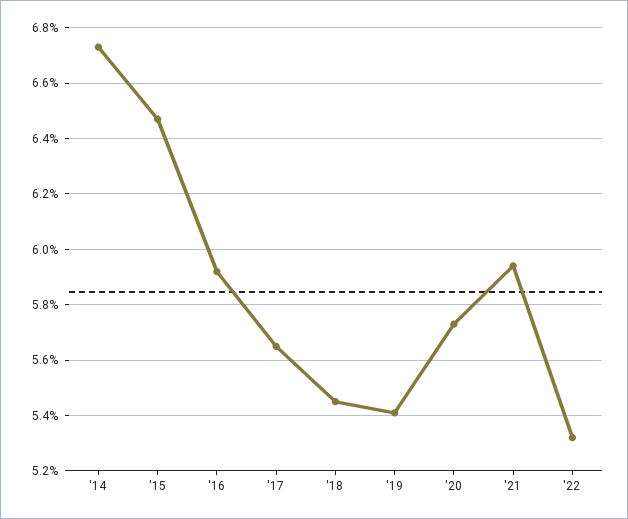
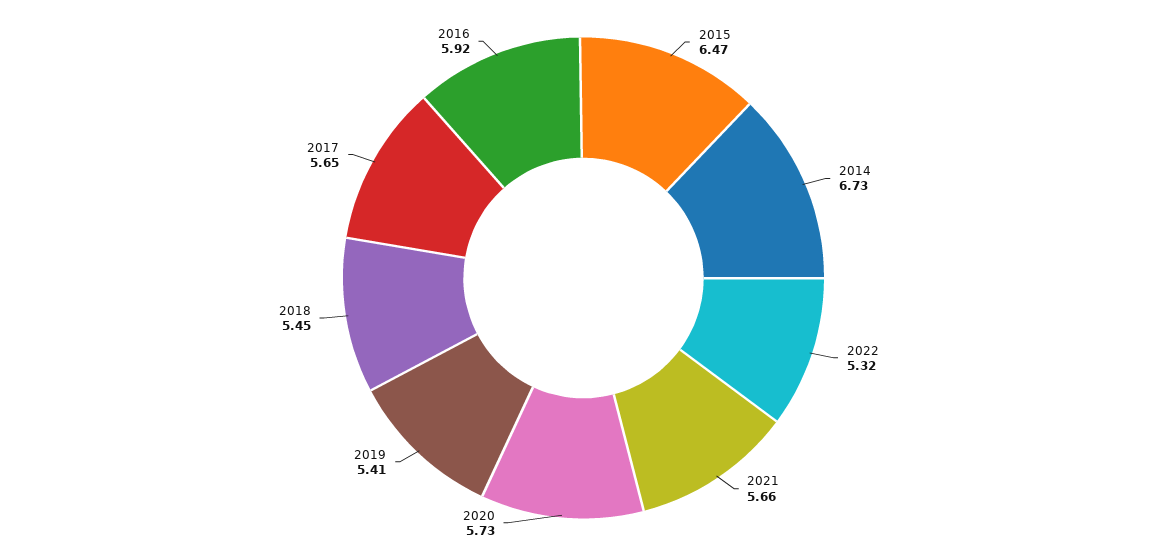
'21: 5.95 -> 5.66

